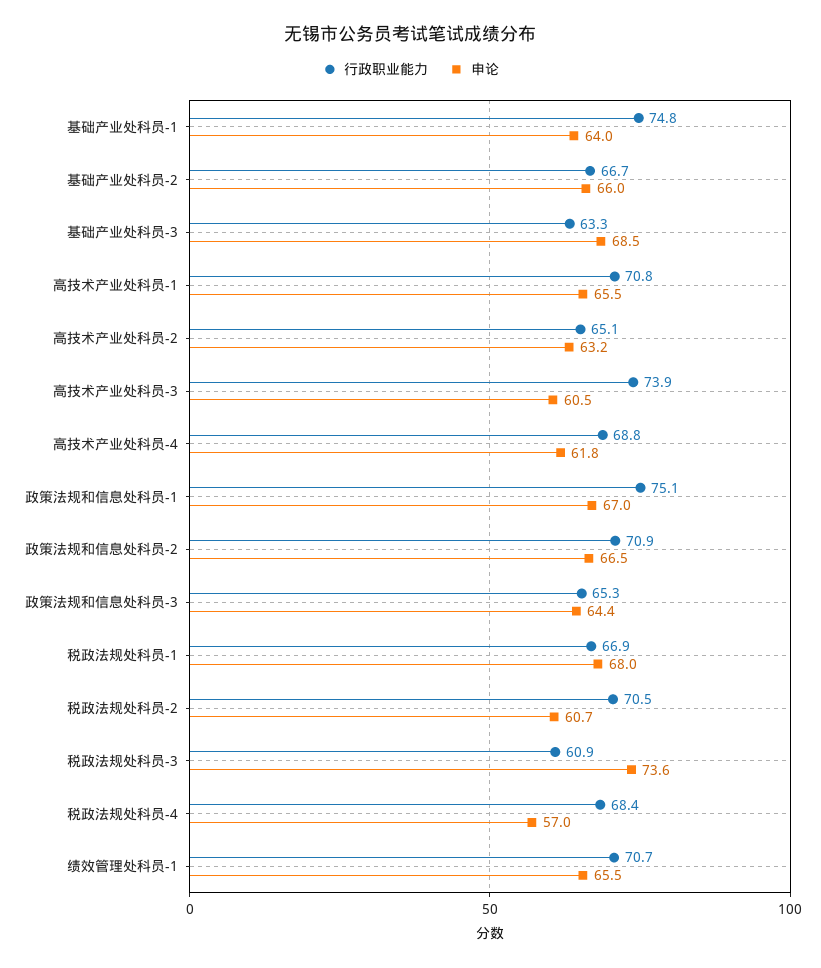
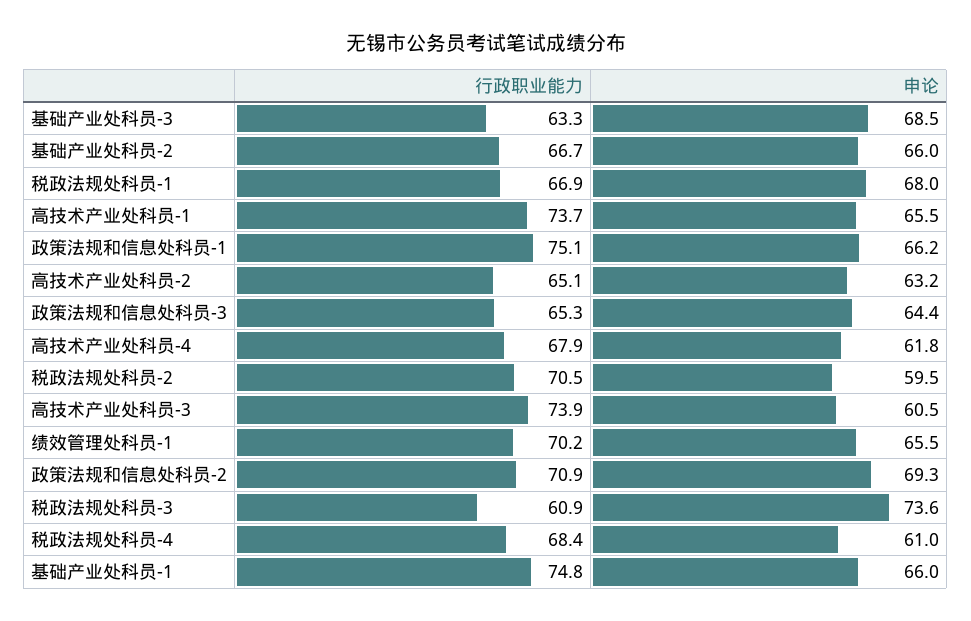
申论, 基础产业处科员-1: 64 -> 66
行政职业能力, 高技术产业处科员-1: 70.8 -> 73.7
行政职业能力, 高技术产业处科员-4: 68.8 -> 67.9
申论, 政策法规和信息处科员-1: 67 -> 66.2
申论, 政策法规和信息处科员-2: 66.5 -> 69.3
申论, 税政法规处科员-2: 60.7 -> 59.5
申论, 税政法规处科员-4: 57 -> 61
行政职业能力, 绩效管理处科员-1: 70.7 -> 70.2

